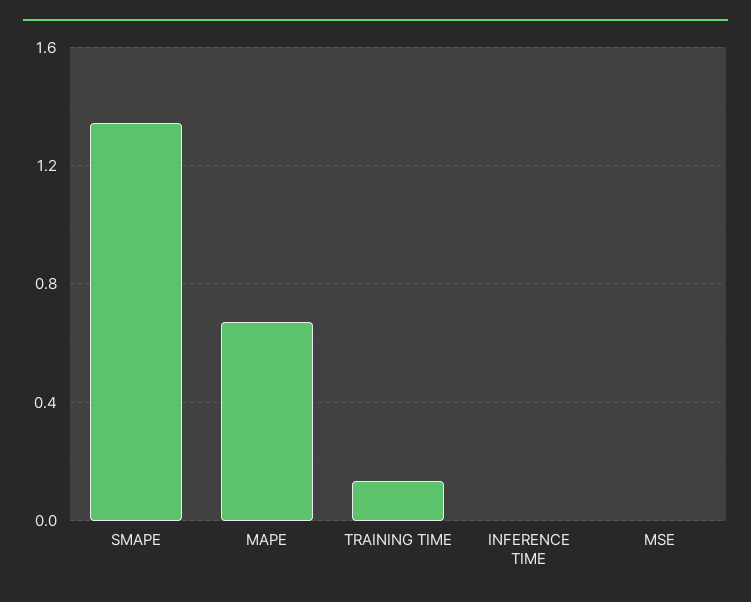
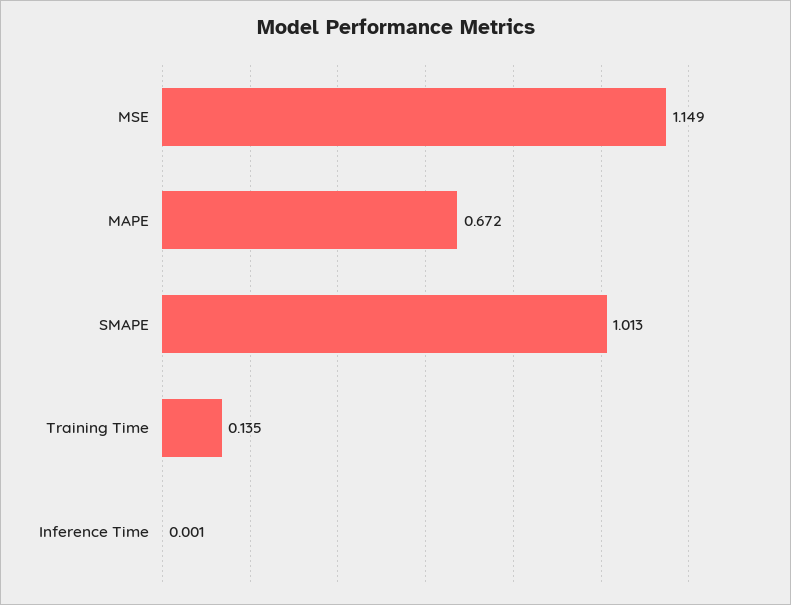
SMAPE: 1.35 -> 1.013
MSE: 0 -> 1.149

